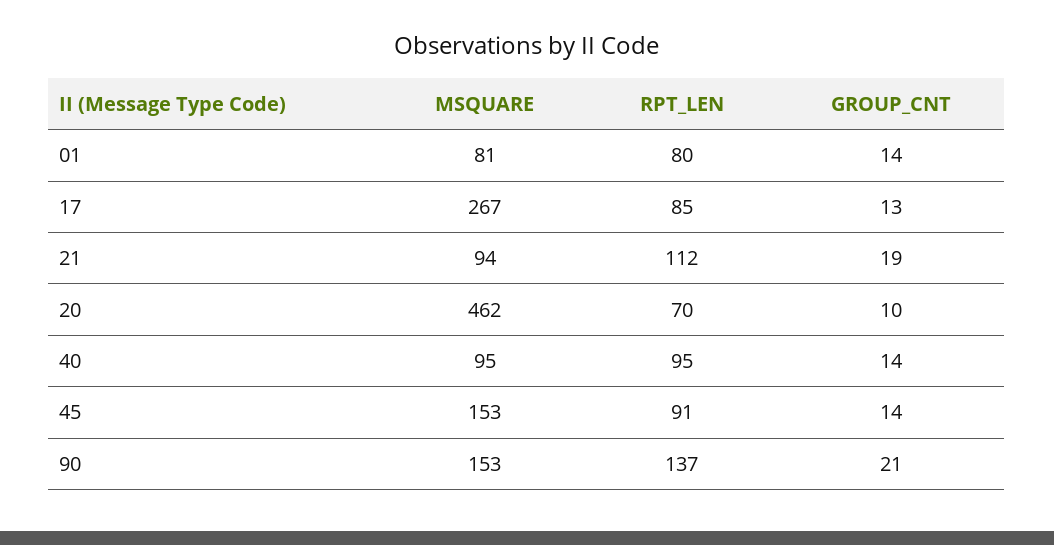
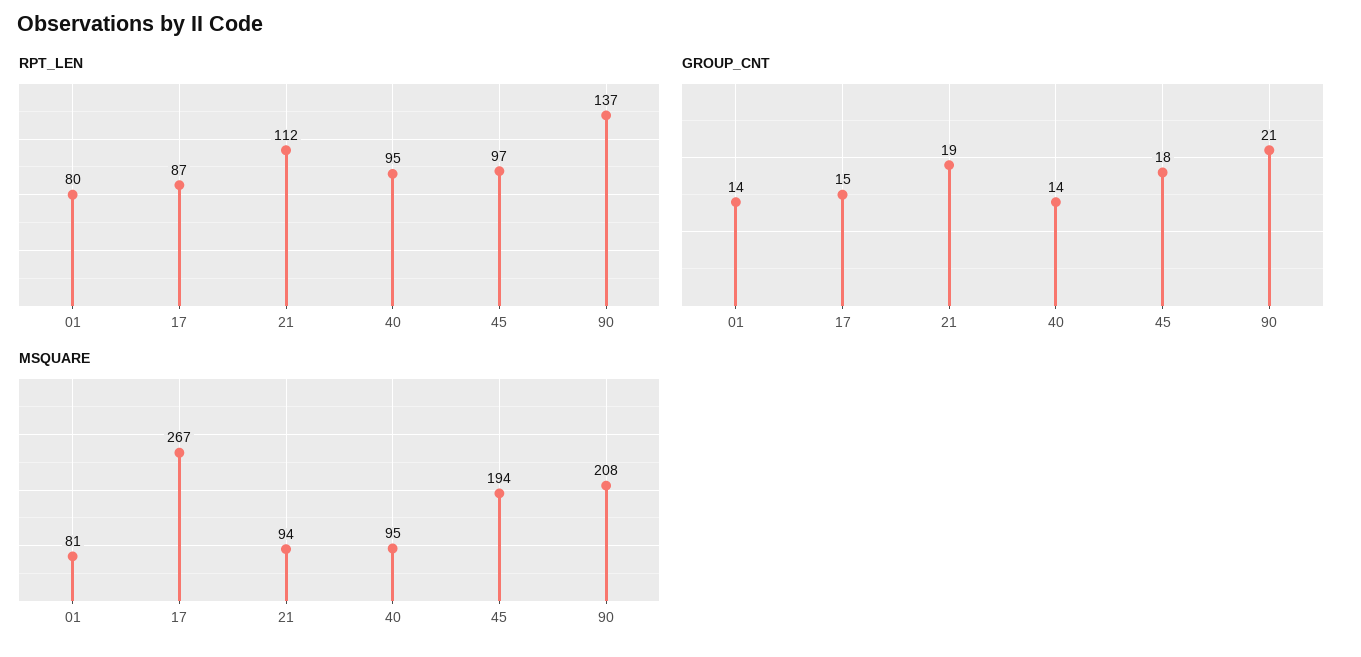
RPT_LEN, 17: 85 -> 87
GROUP_CNT, 17: 13 -> 15
MSQUARE, 20: 462 -> none
RPT_LEN, 20: 70 -> none
GROUP_CNT, 20: 10 -> none
MSQUARE, 45: 153 -> 194
RPT_LEN, 45: 91 -> 97
GROUP_CNT, 45: 14 -> 18
MSQUARE, 90: 153 -> 208

